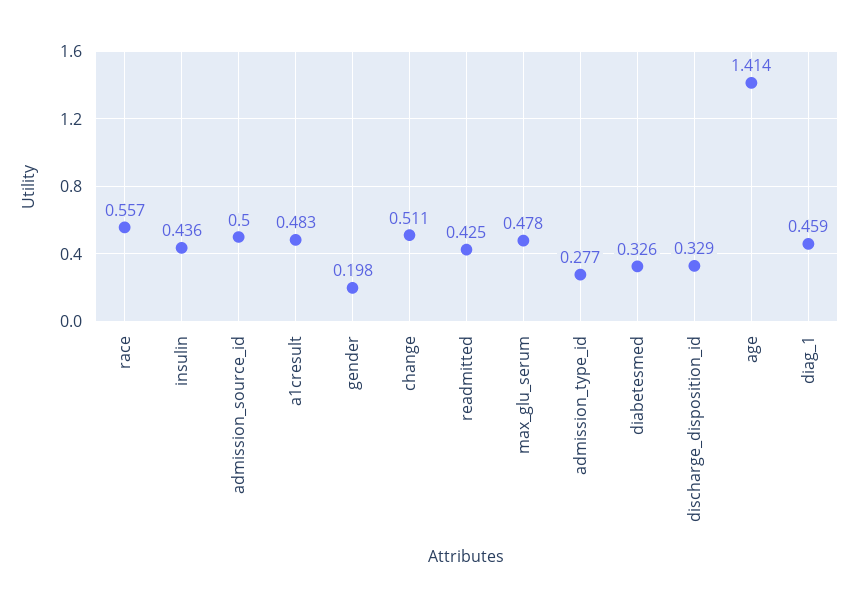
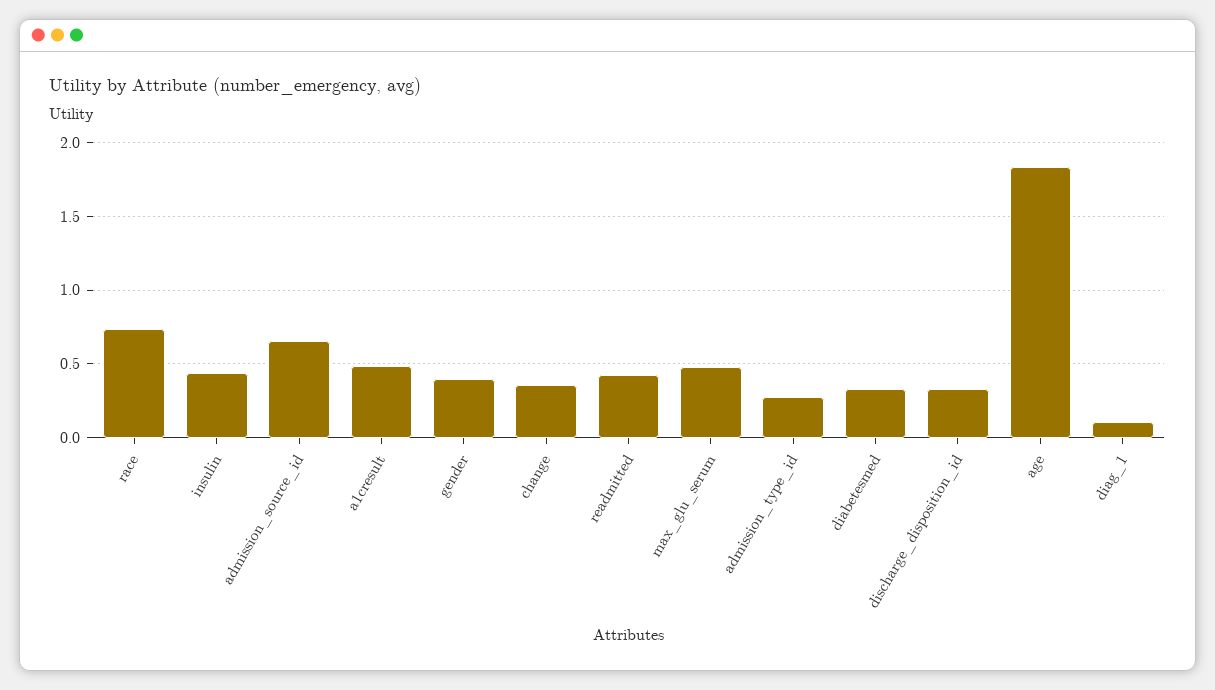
race: 0.557 -> 0.75
admission_source_id: 0.5 -> 0.65
gender: 0.198 -> 0.4
change: 0.511 -> 0.35
age: 1.414 -> 1.85
diag_1: 0.459 -> 0.1

